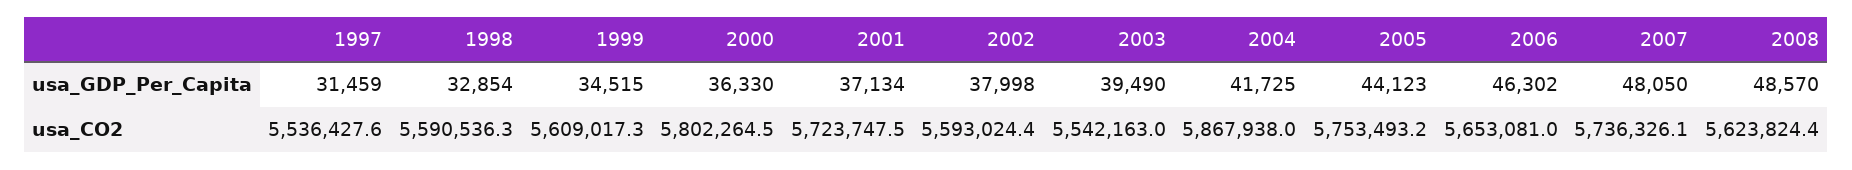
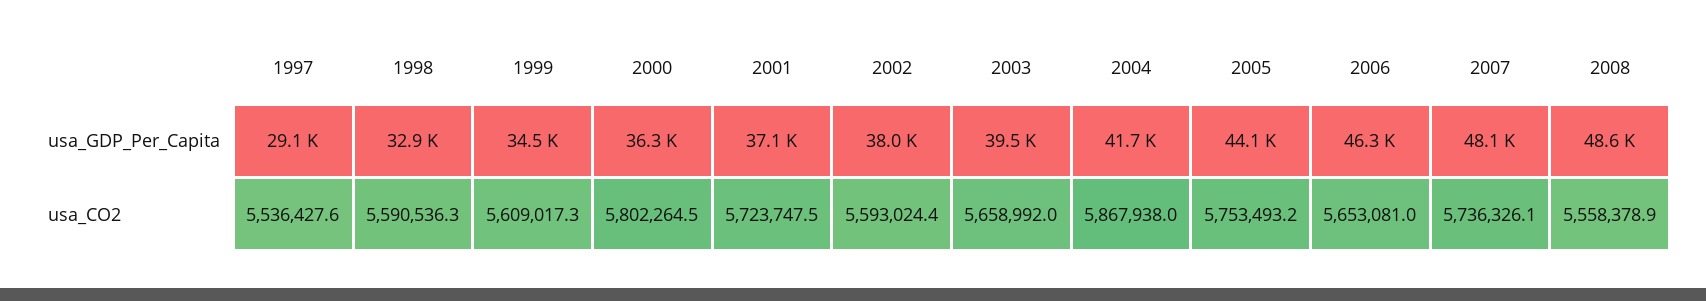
1997, usa_GDP_Per_Capita: 31459 -> 29100
2003, usa_CO2: 5542163 -> 5658992
2008, usa_CO2: 5623824.4 -> 5558378.9

